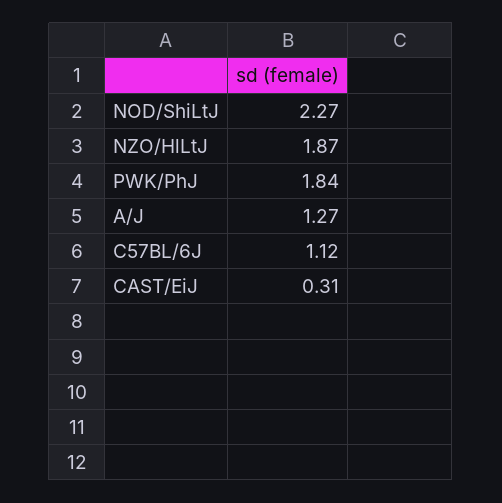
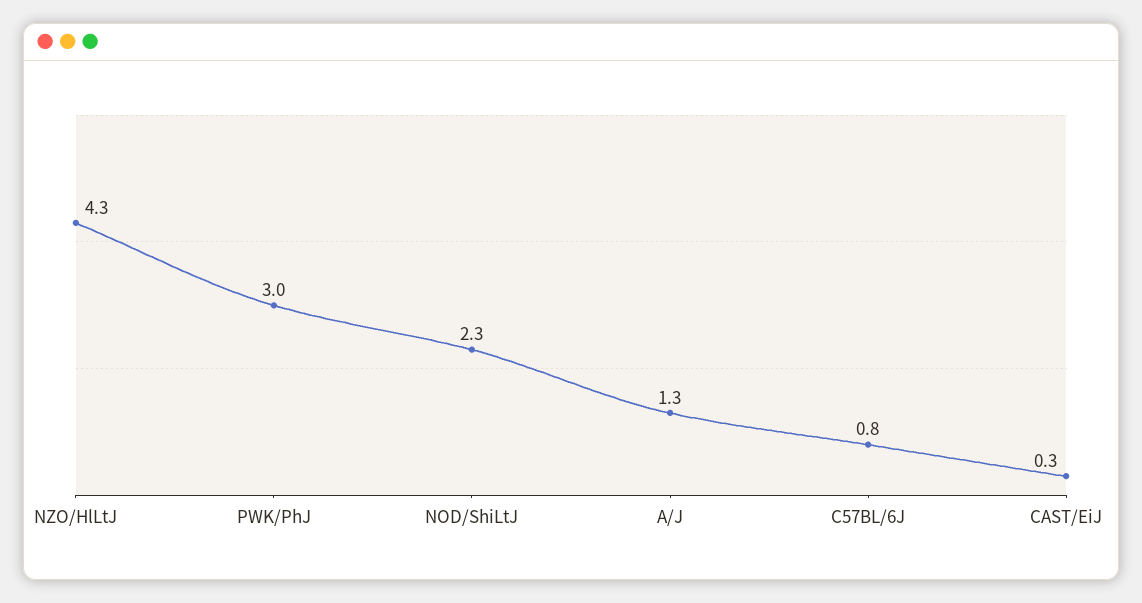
NZO/HlLtJ: 1.87 -> 4.3
PWK/PhJ: 1.84 -> 3
C57BL/6J: 1.12 -> 0.8

